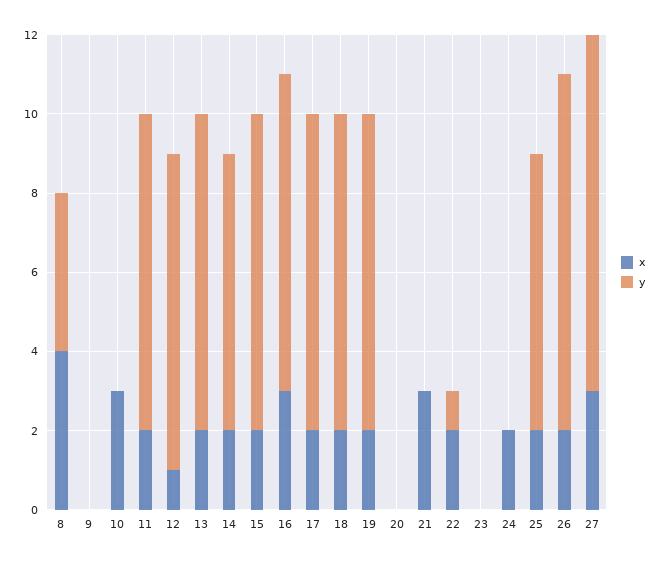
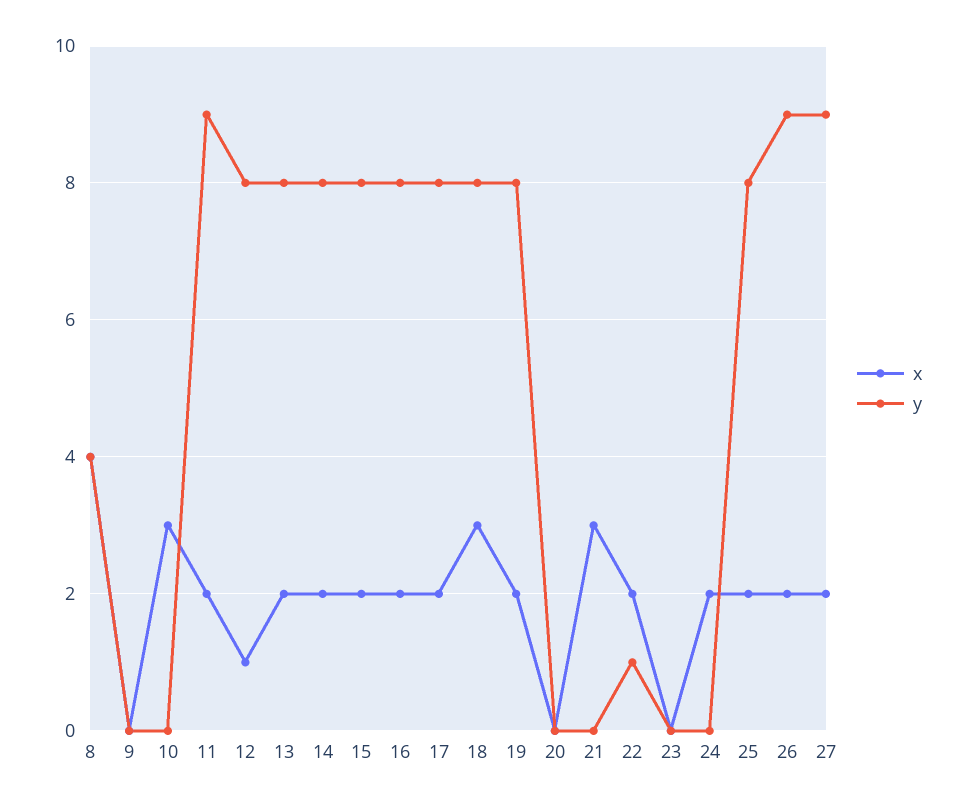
y, 11: 8 -> 9
y, 14: 7 -> 8
x, 16: 3 -> 2
x, 18: 2 -> 3
y, 25: 7 -> 8
x, 27: 3 -> 2

